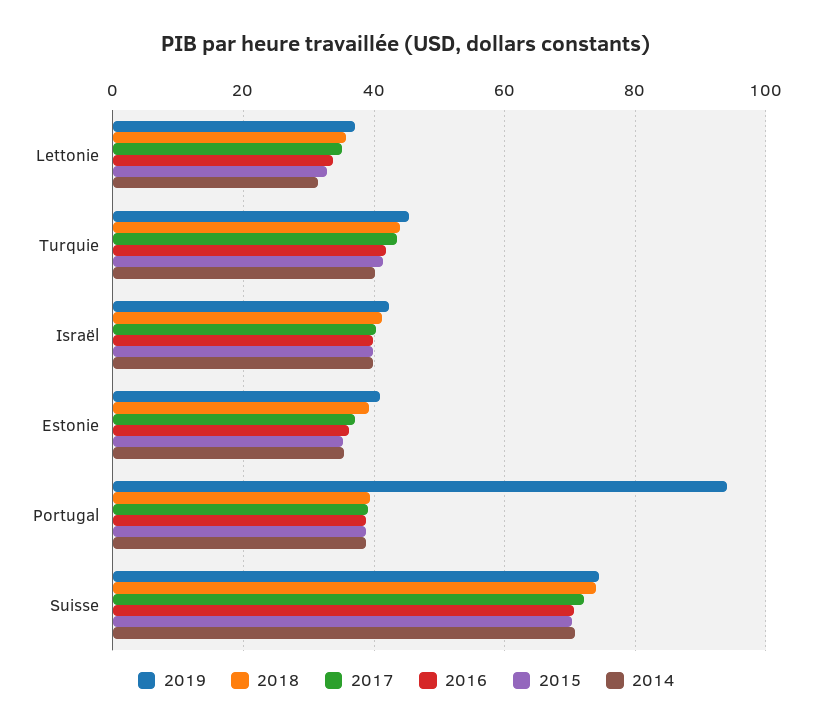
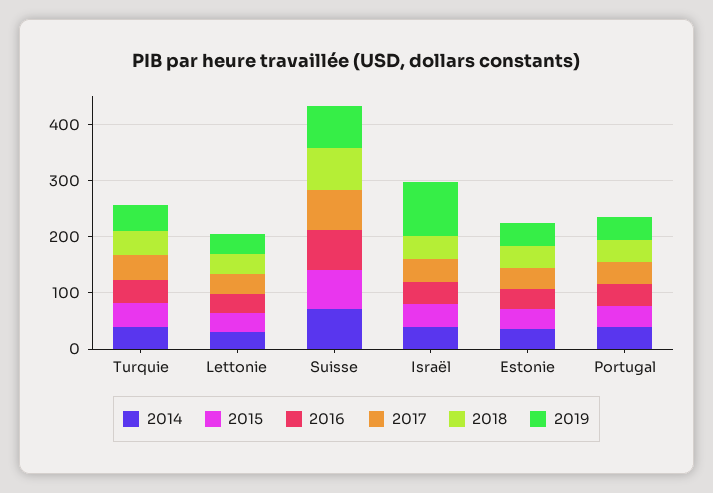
2019, Israël: 42 -> 100
2019, Portugal: 94 -> 40

